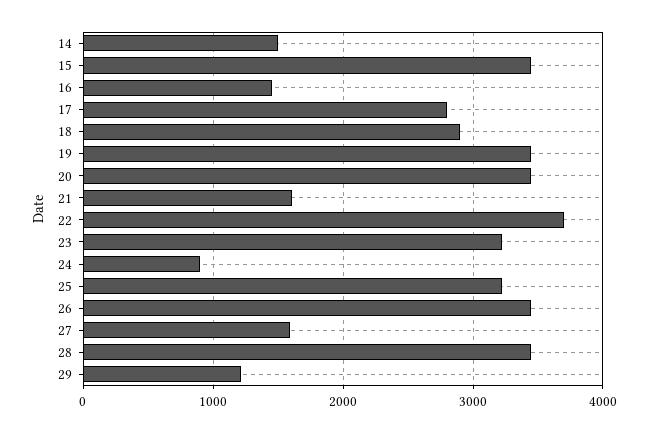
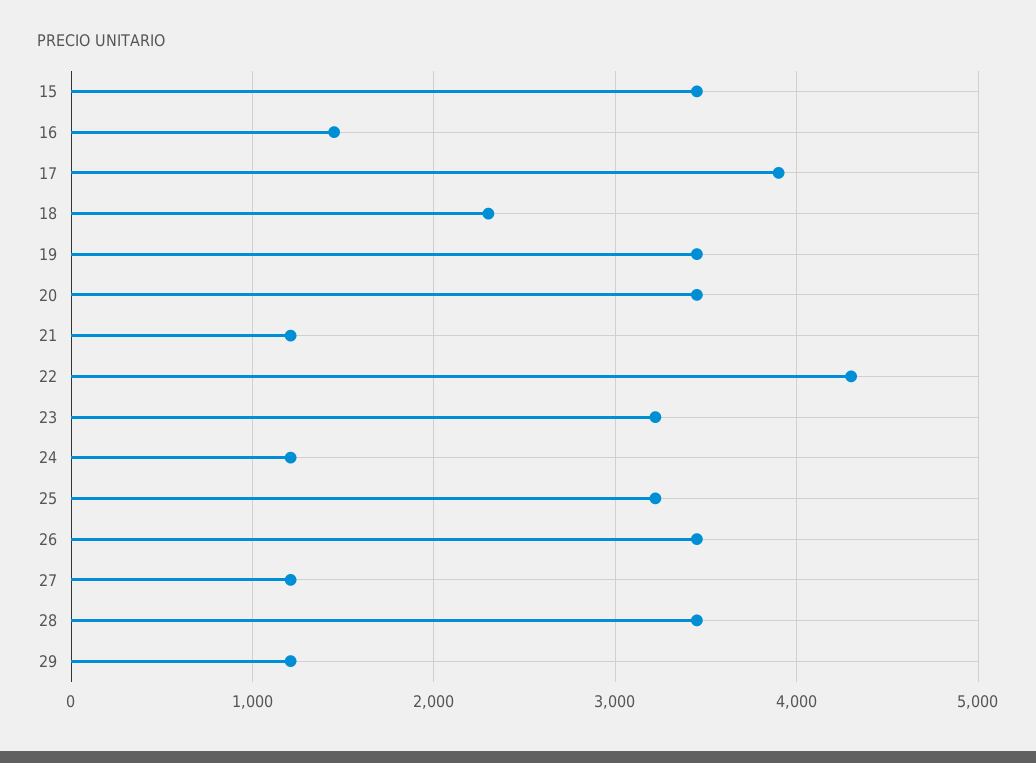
14: 1500 -> none
17: 2800 -> 3900
18: 2900 -> 2300
21: 1600 -> 1200
22: 3700 -> 4300
24: 900 -> 1200
27: 1600 -> 1200

